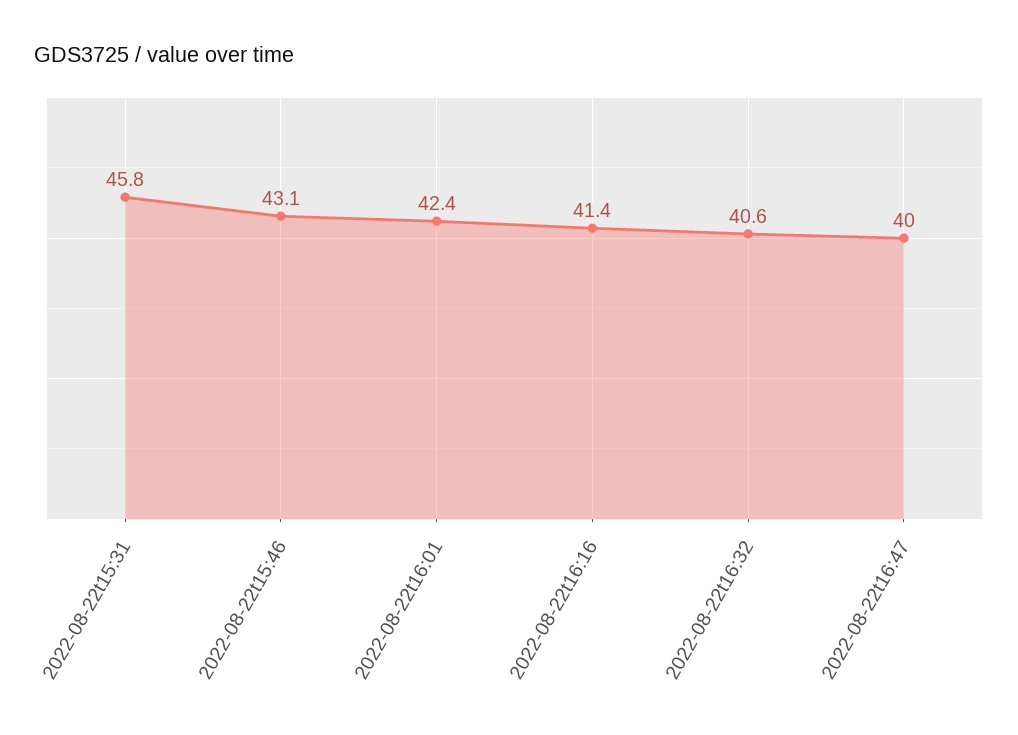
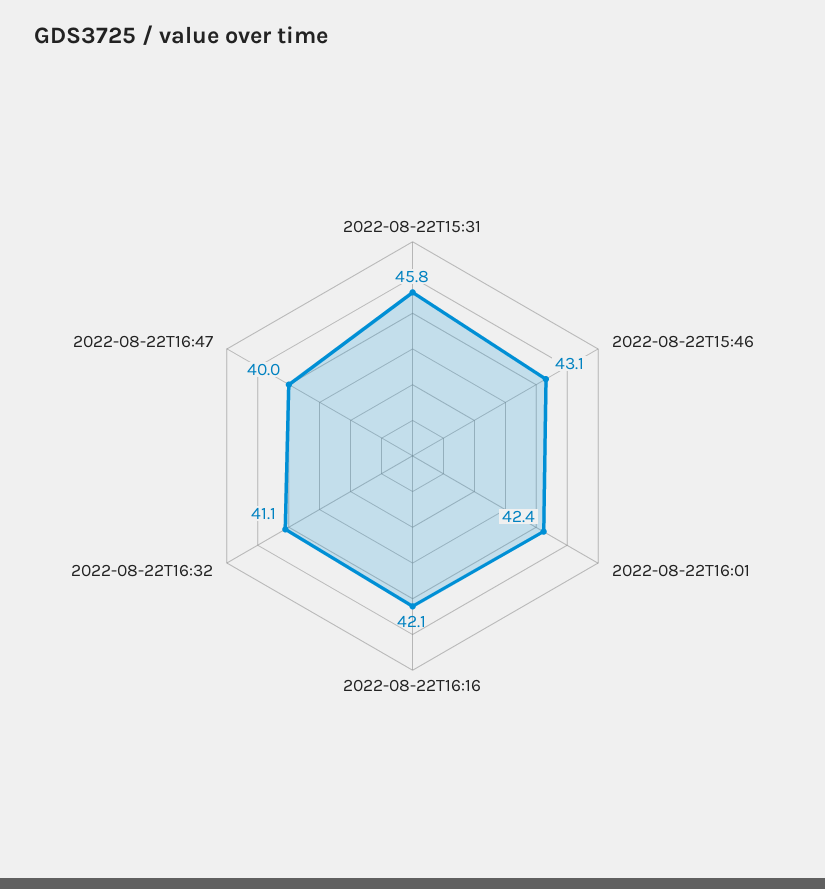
2022-08-22t16:16: 41.4 -> 42.1
2022-08-22t16:32: 40.6 -> 41.1

